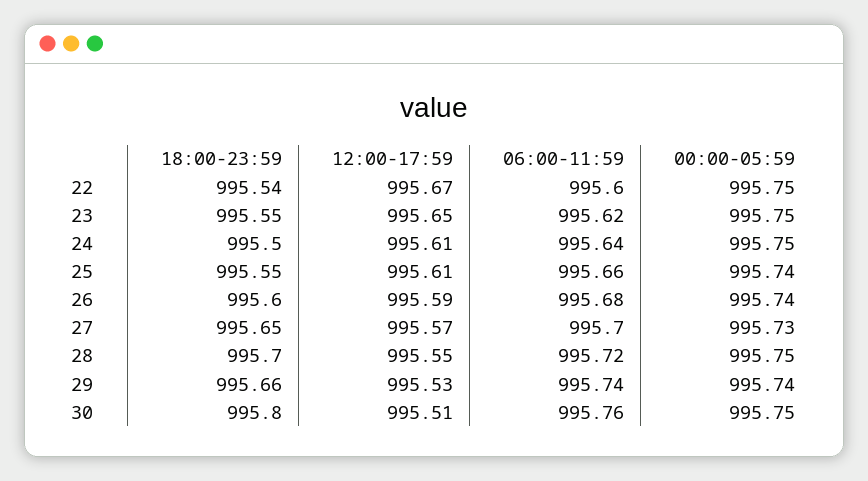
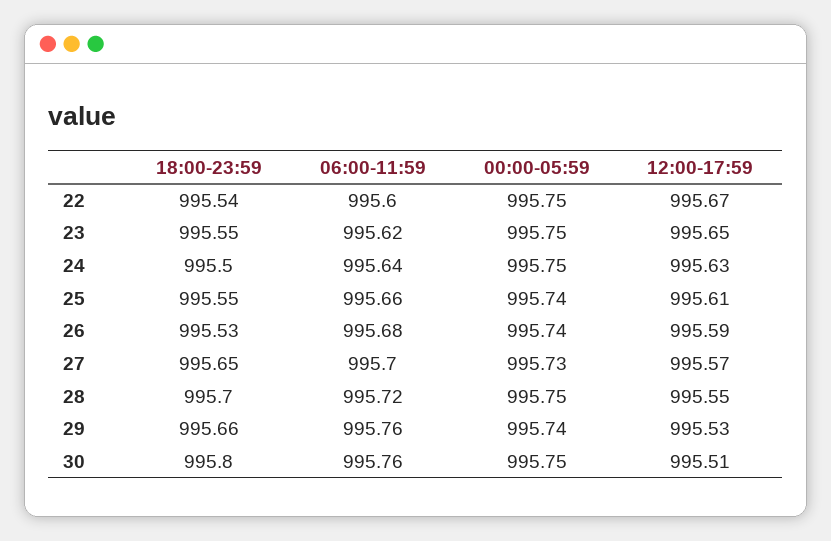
12:00-17:59, 24: 995.61 -> 995.63
18:00-23:59, 26: 995.6 -> 995.53
06:00-11:59, 29: 995.74 -> 995.76

